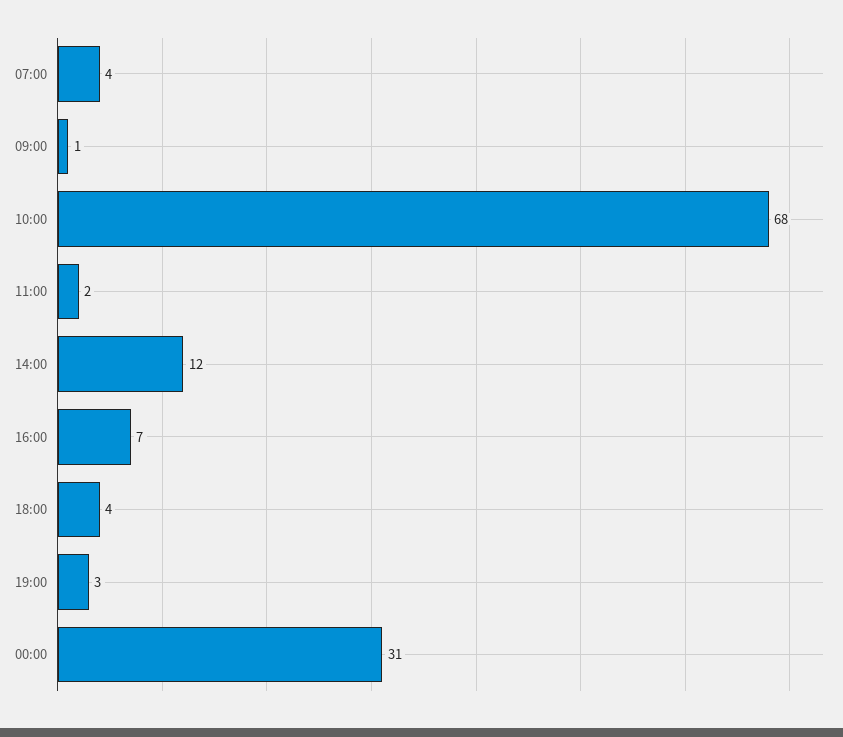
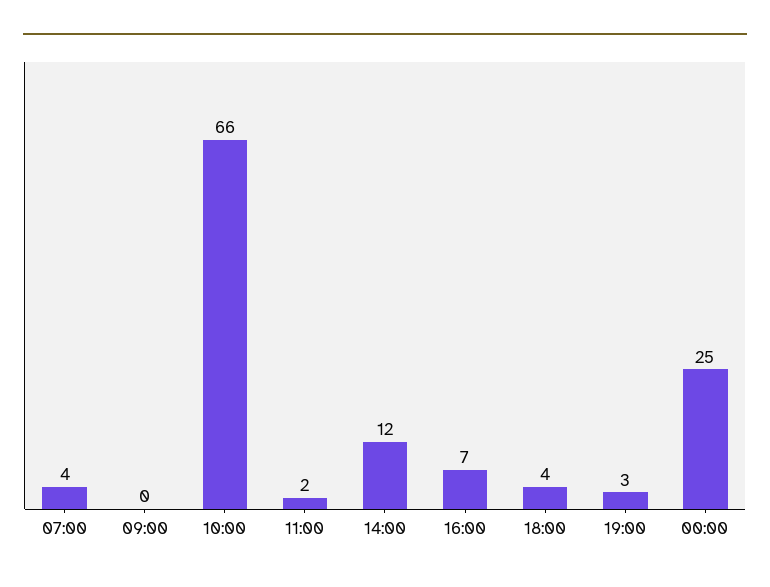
09:00: 1 -> 0
10:00: 68 -> 66
00:00: 31 -> 25

